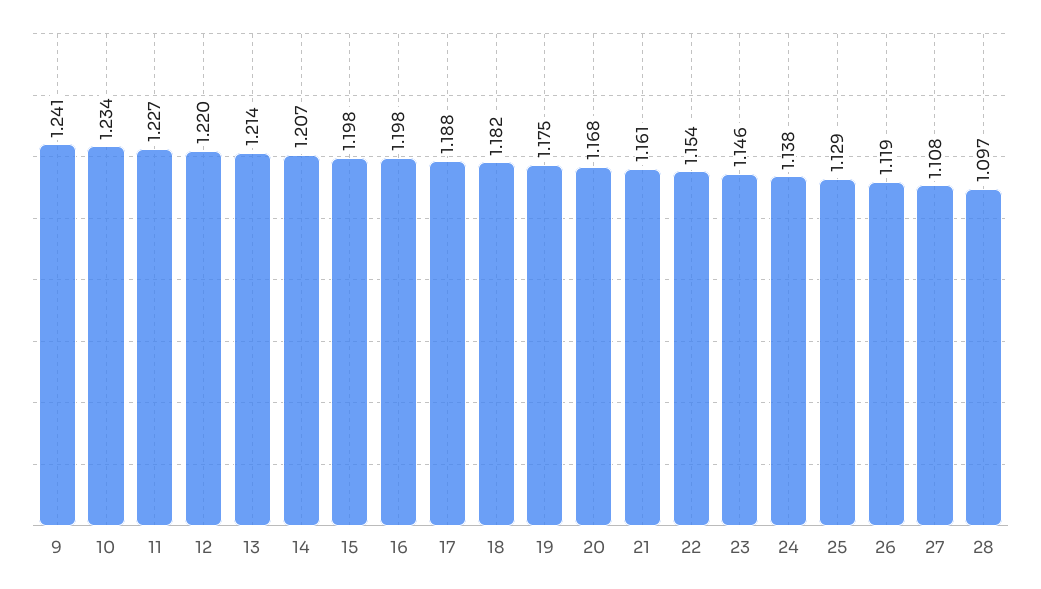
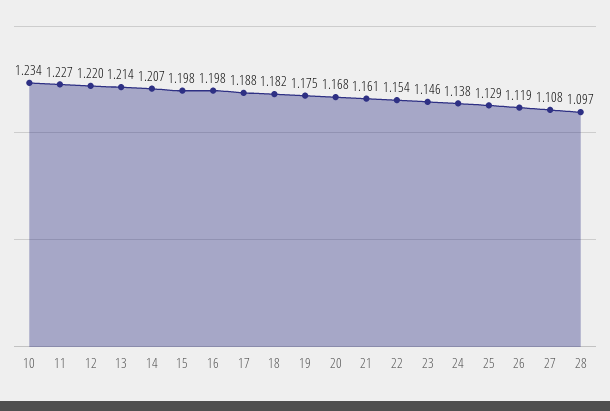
9: 1.241 -> none

